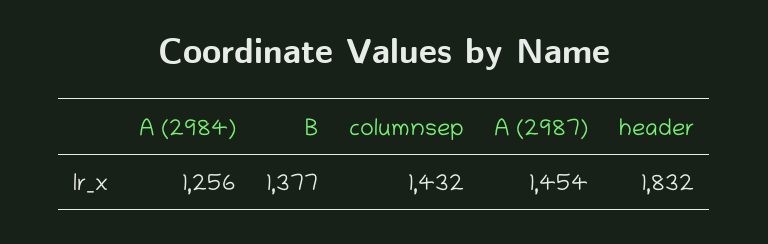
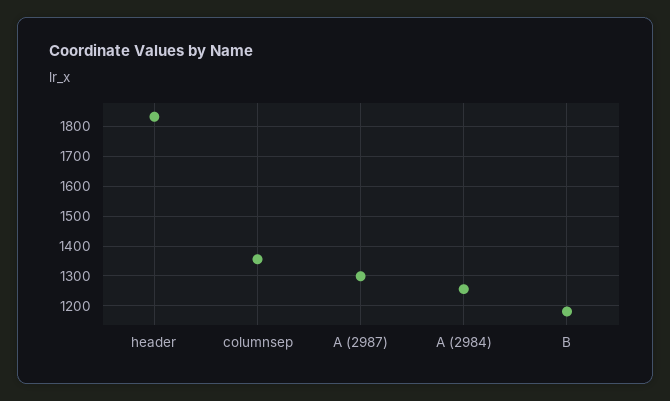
B: 1377 -> 1175
columnsep: 1432 -> 1350
A (2987): 1454 -> 1300

